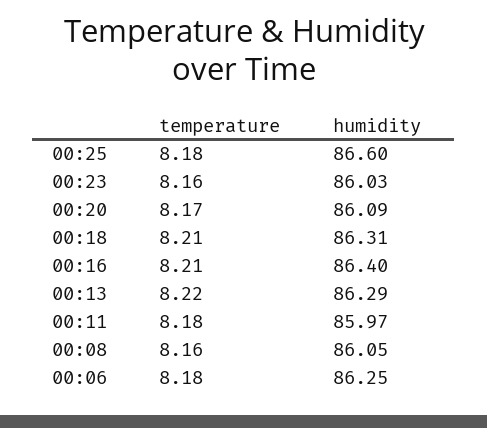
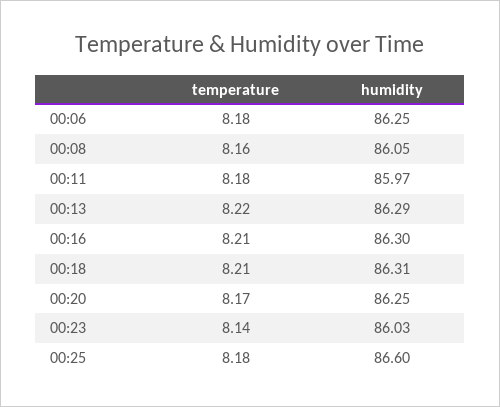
temperature, 00:23: 8.16 -> 8.14
humidity, 00:20: 86.09 -> 86.25
humidity, 00:16: 86.4 -> 86.3

